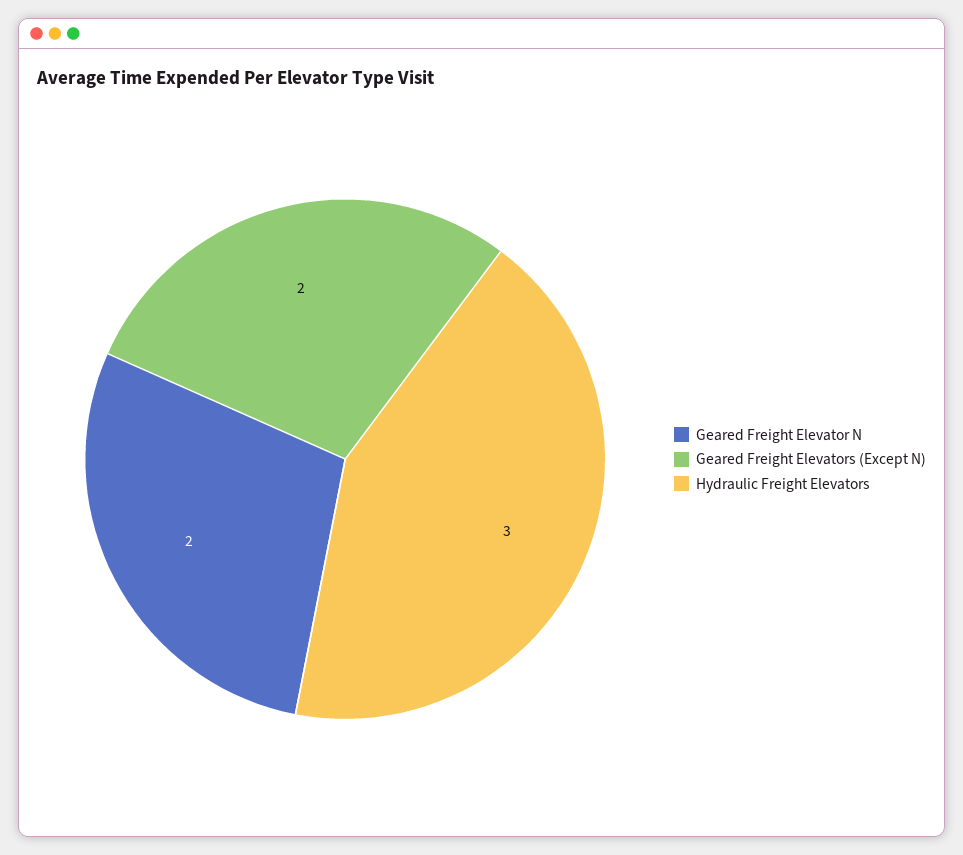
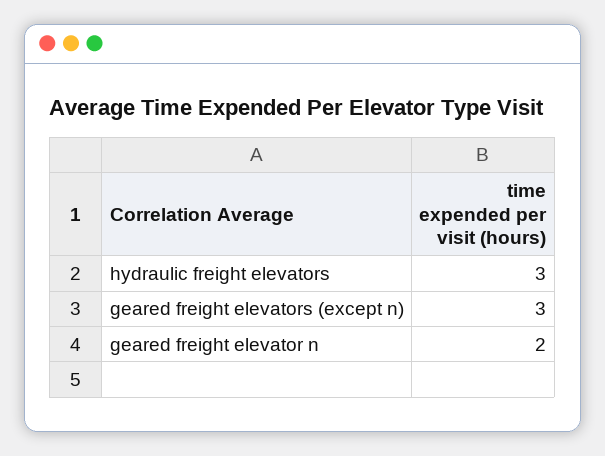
Geared Freight Elevators (Except N): 2 -> 3

